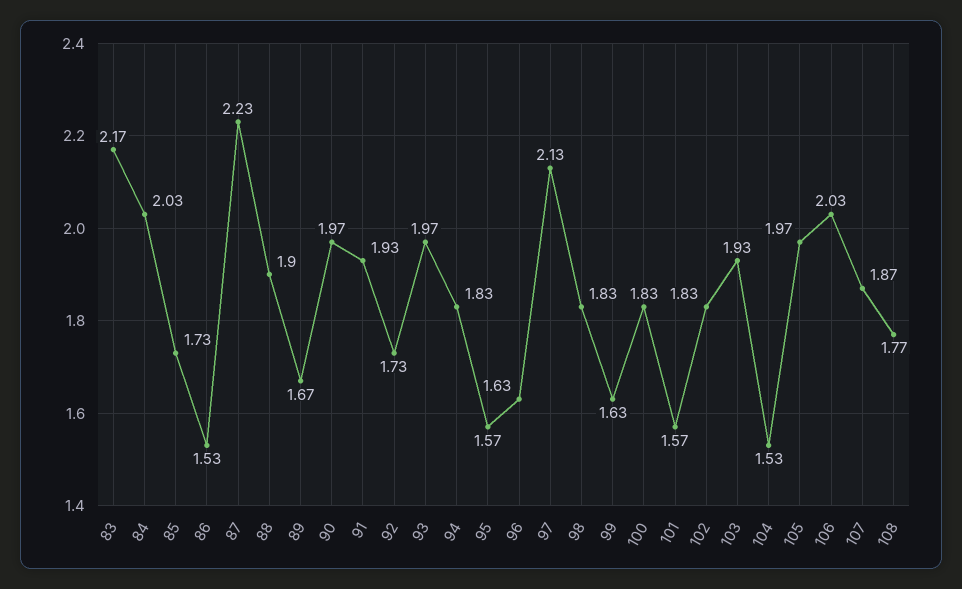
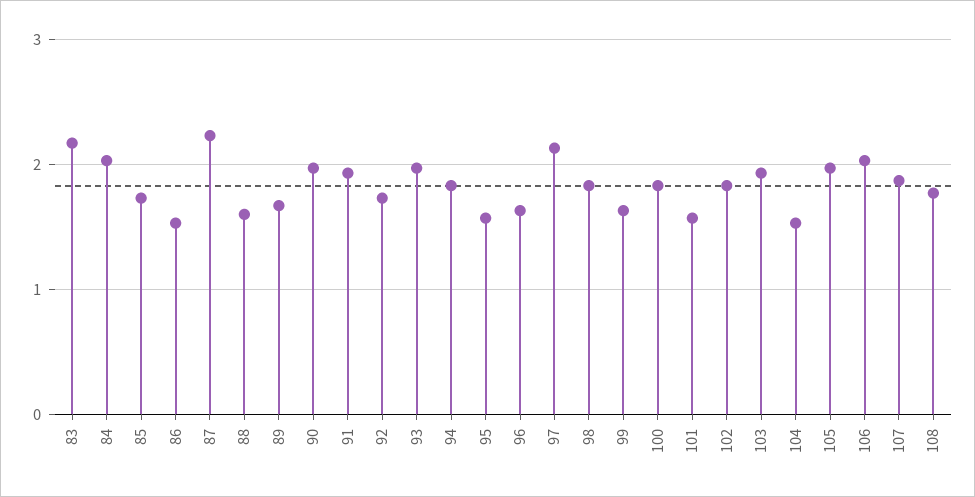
88: 1.9 -> 1.6

